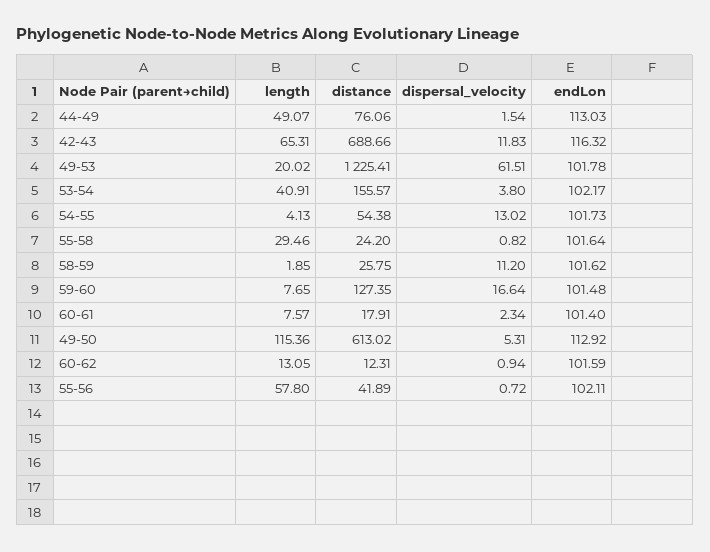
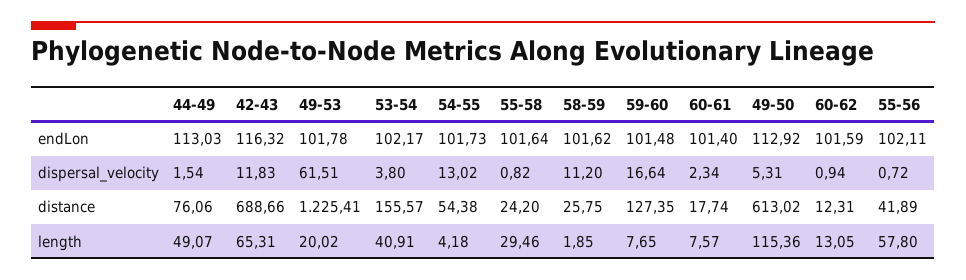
length, 54-55: 4.13 -> 4.18
distance, 60-61: 17.91 -> 17.74

